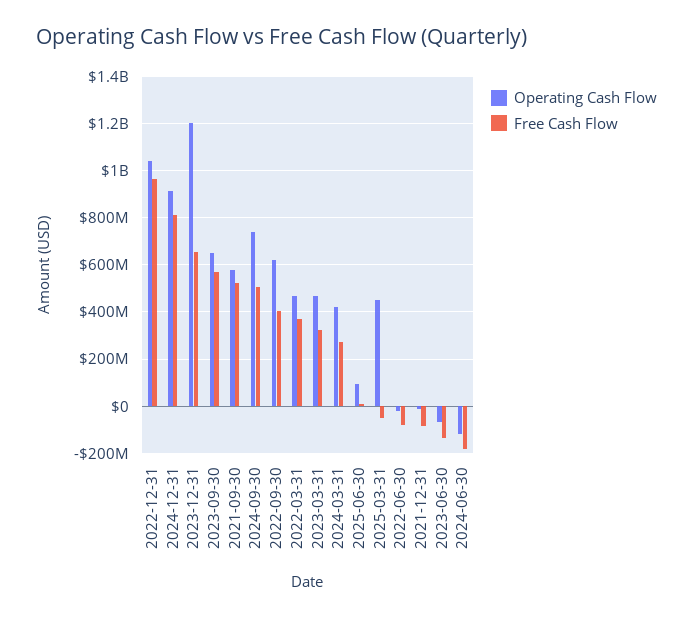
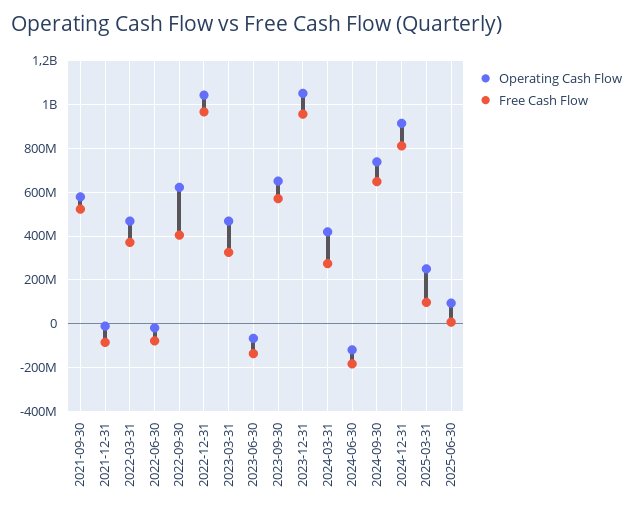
Operating Cash Flow, 2023-12-31: 1200000000 -> 1050000000
Free Cash Flow, 2023-12-31: 650000000 -> 950000000
Free Cash Flow, 2024-09-30: 500000000 -> 650000000
Operating Cash Flow, 2025-03-31: 450000000 -> 250000000
Free Cash Flow, 2025-03-31: -50000000 -> 100000000

